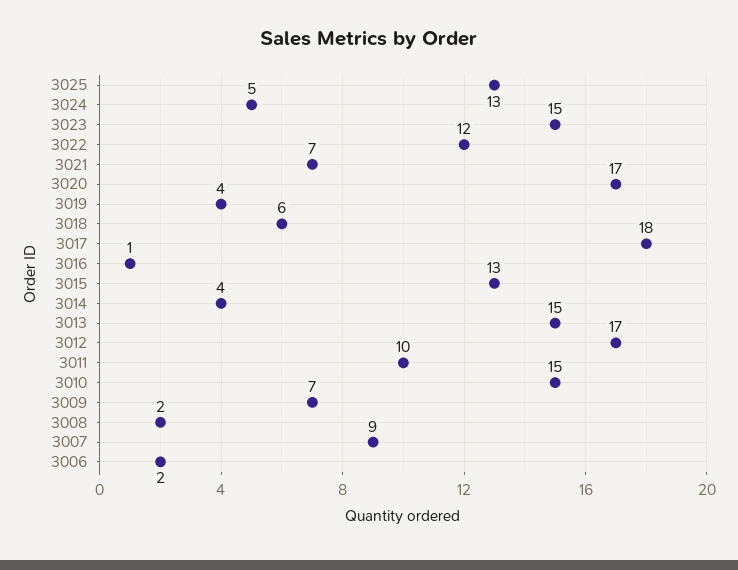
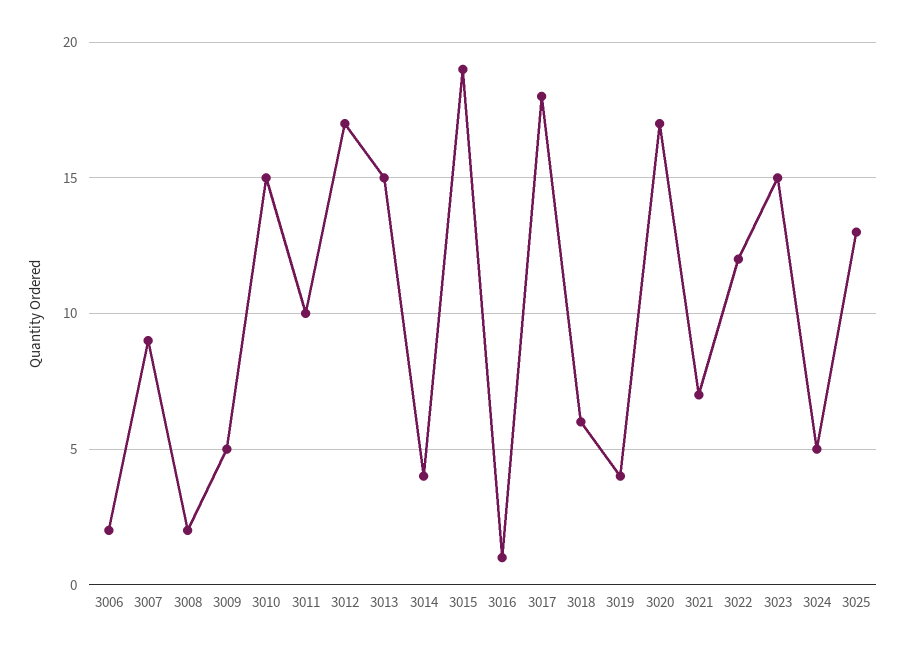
3015: 13 -> 19
3009: 7 -> 5

